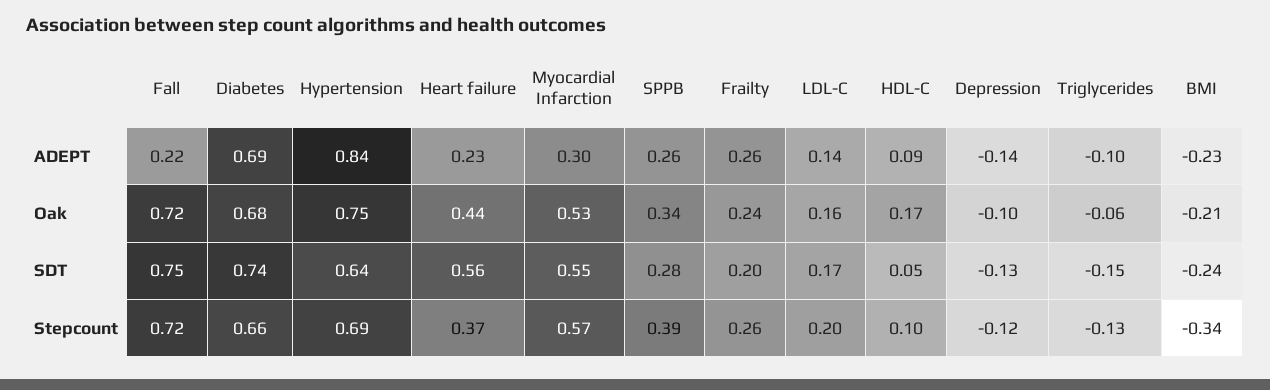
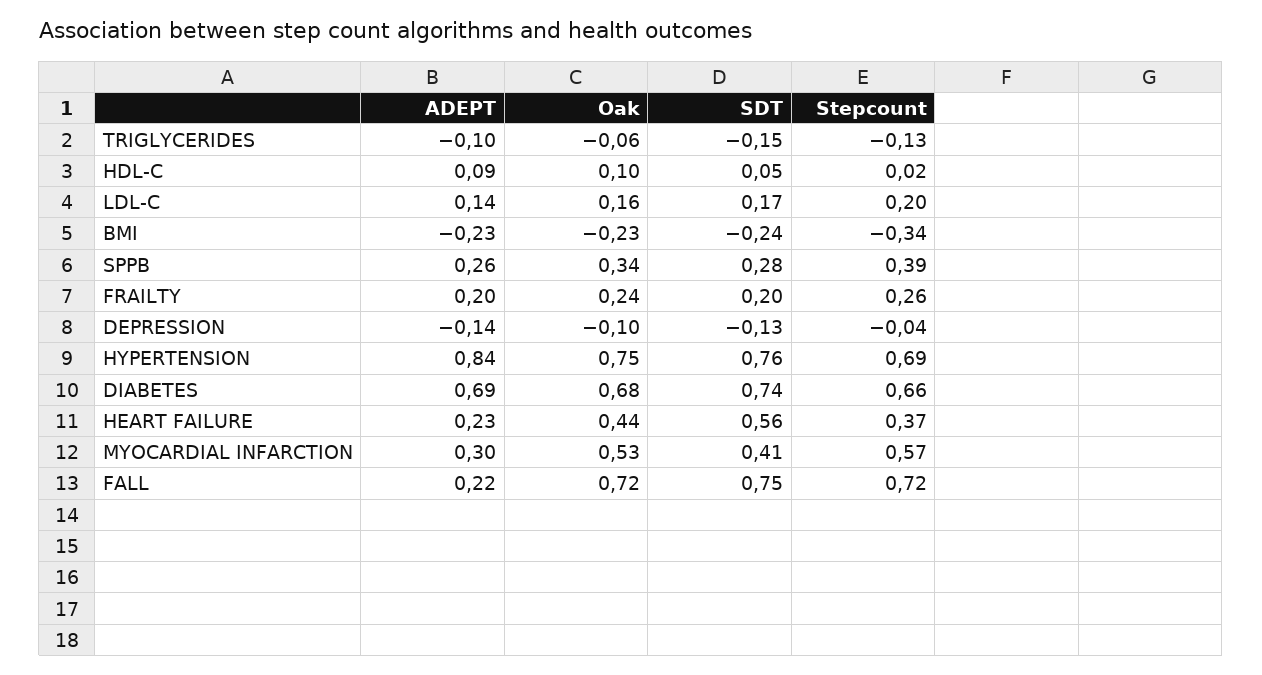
Frailty, ADEPT: 0.26 -> 0.2
HDL-C, Oak: 0.17 -> 0.1
BMI, Oak: -0.21 -> -0.23
Hypertension, SDT: 0.64 -> 0.76
Myocardial Infarction, SDT: 0.55 -> 0.41
HDL-C, Stepcount: 0.1 -> 0.02
Depression, Stepcount: -0.12 -> -0.04

